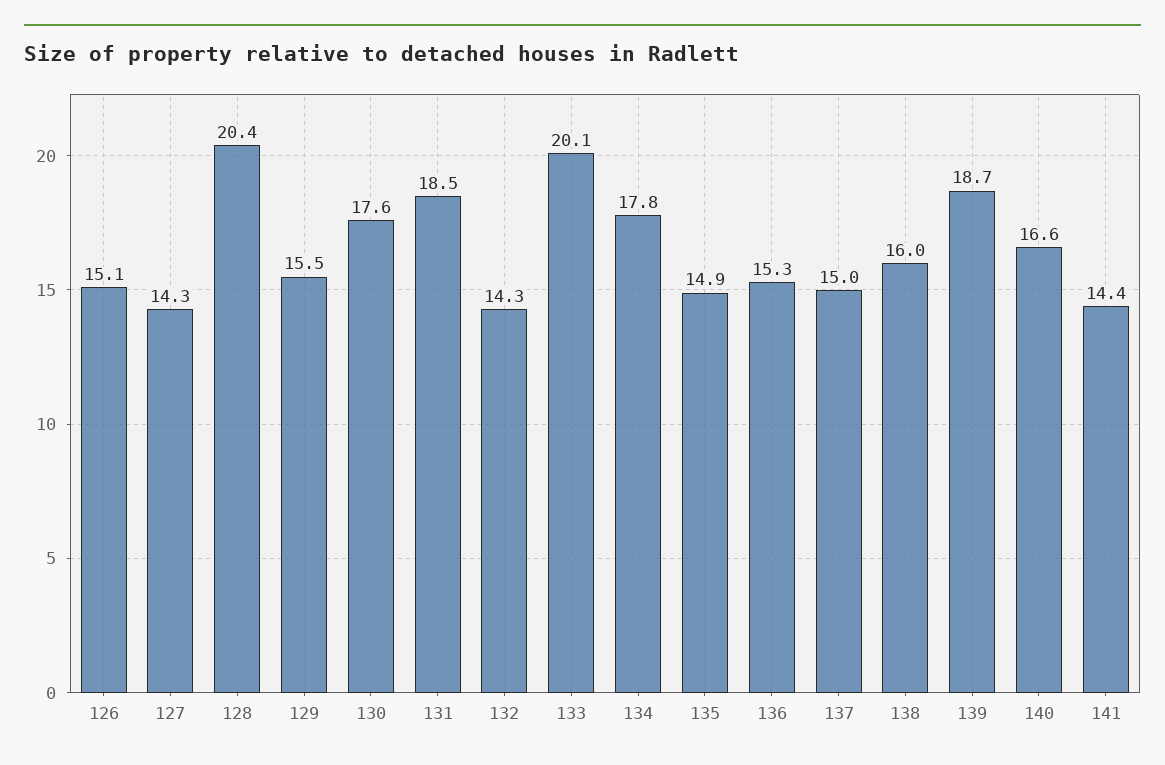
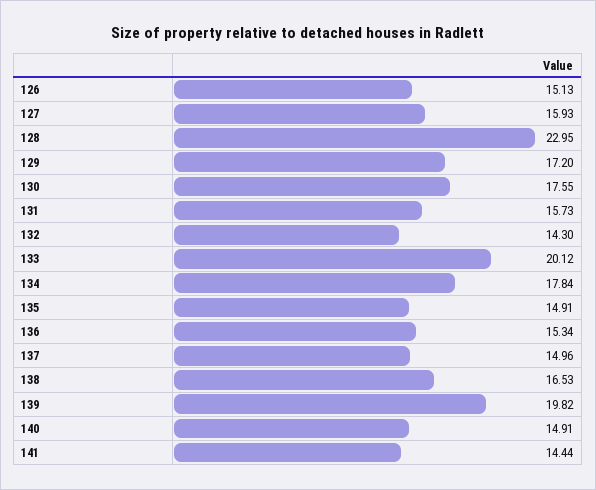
127: 14.3 -> 15.93
128: 20.4 -> 22.95
129: 15.5 -> 17.2
131: 18.5 -> 15.73
138: 16 -> 16.53
139: 18.7 -> 19.82
140: 16.6 -> 14.91

